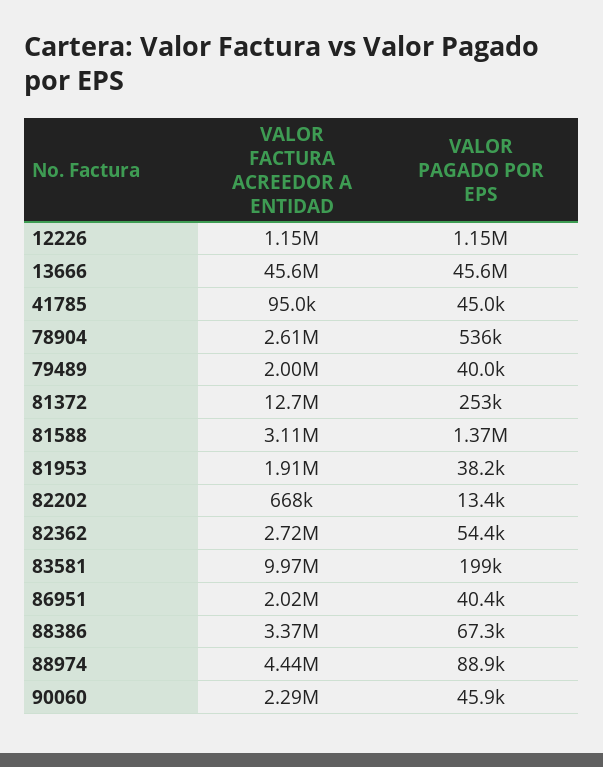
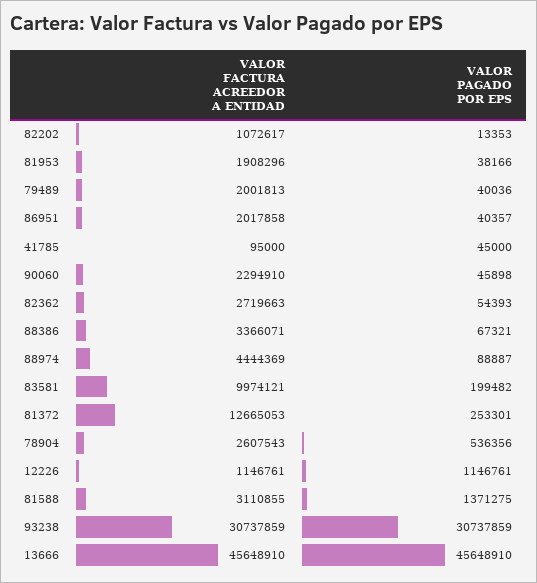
VALOR FACTURA ACREEDOR A ENTIDAD, 82202: 668000 -> 1072617
VALOR FACTURA ACREEDOR A ENTIDAD, 93238: none -> 30737859
VALOR PAGADO POR EPS, 93238: none -> 30737859

